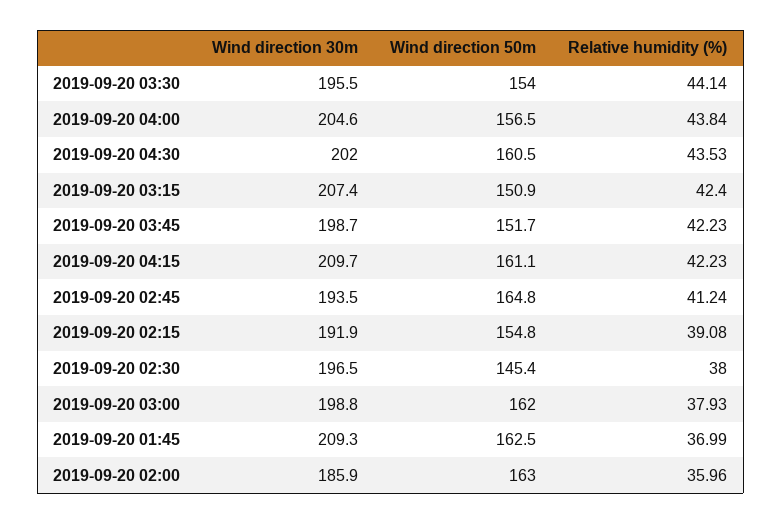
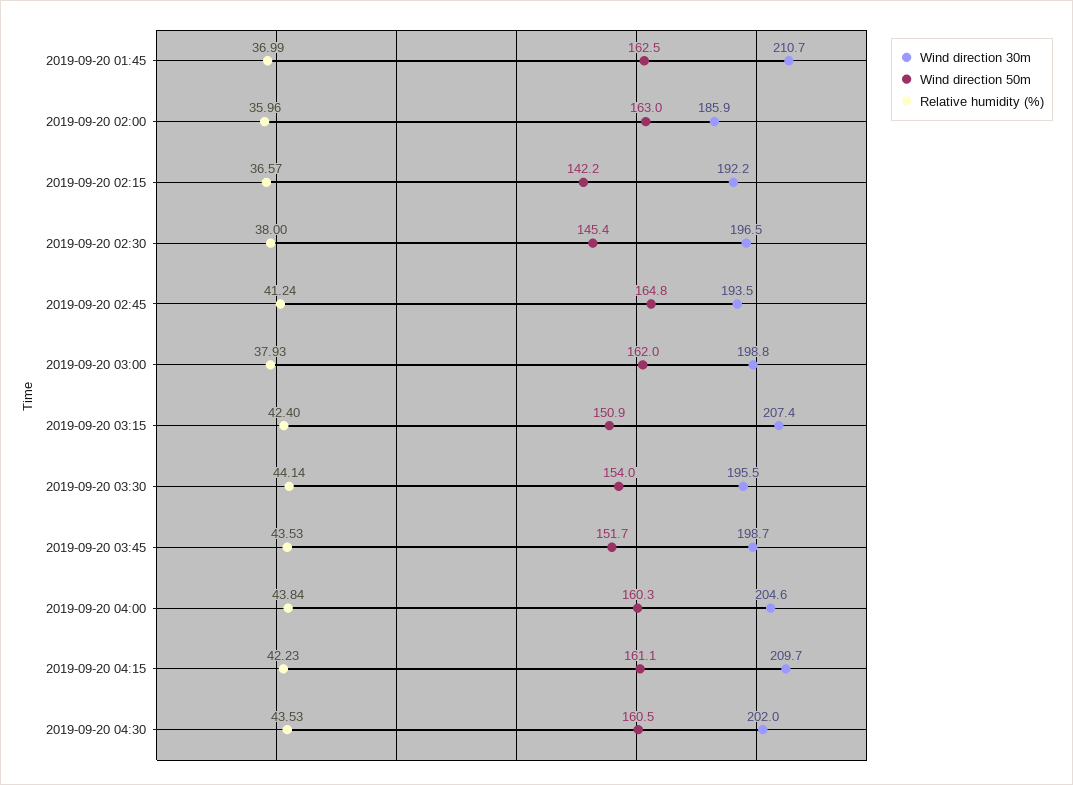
Wind direction 50m, 2019-09-20 04:00: 156.5 -> 160.3
Relative humidity (%), 2019-09-20 03:45: 42.23 -> 43.53
Wind direction 30m, 2019-09-20 02:15: 191.9 -> 192.2
Wind direction 50m, 2019-09-20 02:15: 154.8 -> 142.2
Relative humidity (%), 2019-09-20 02:15: 39.08 -> 36.57
Wind direction 30m, 2019-09-20 01:45: 209.3 -> 210.7

